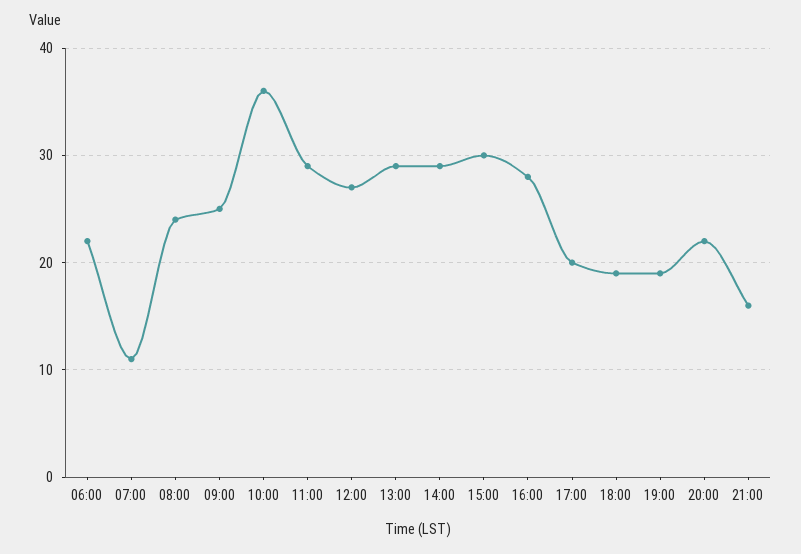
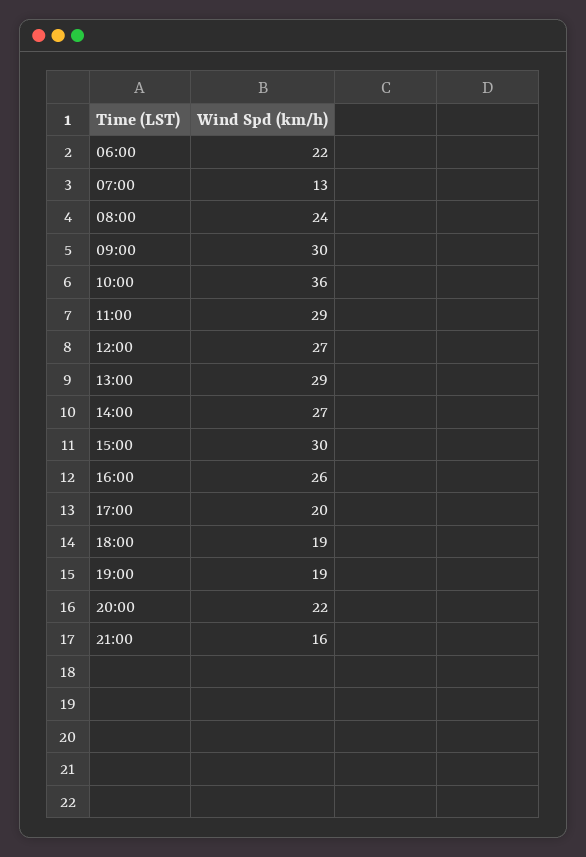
07:00: 11 -> 13
09:00: 25 -> 30
14:00: 29 -> 27
16:00: 28 -> 26

